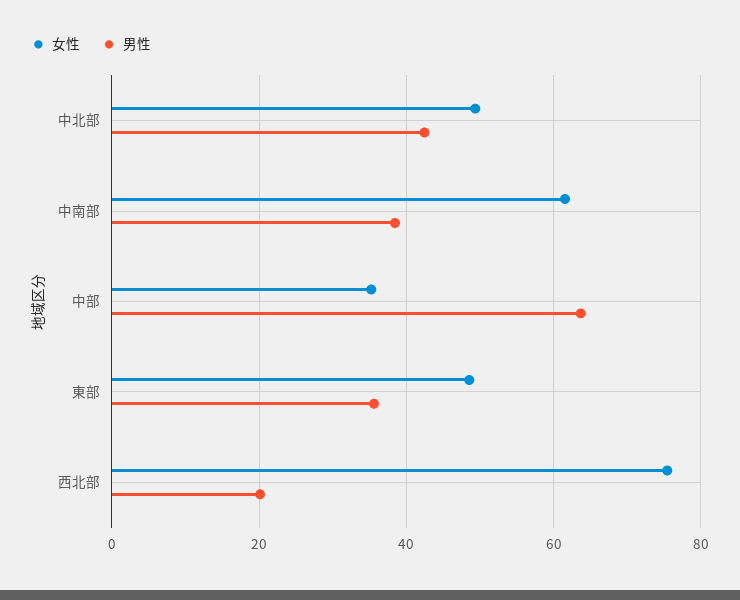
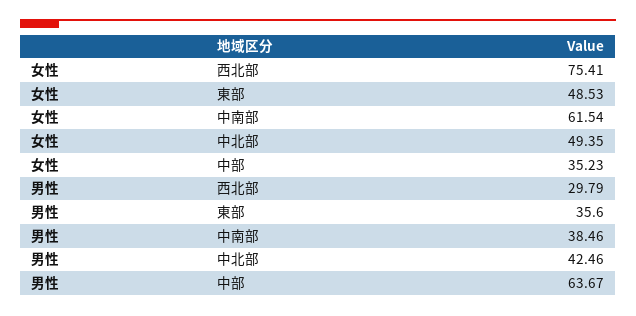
男性, 西北部: 20 -> 29.79

